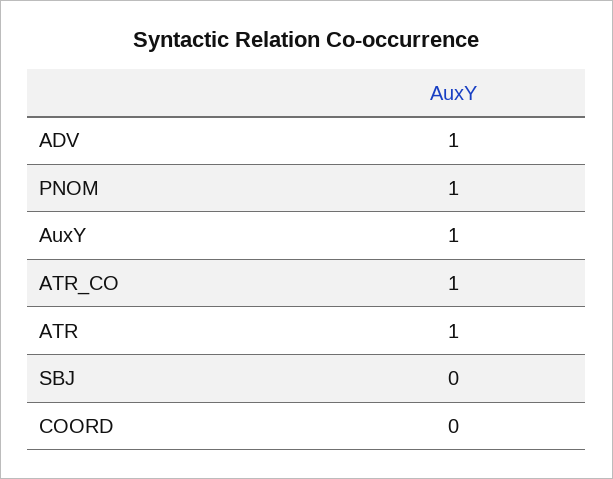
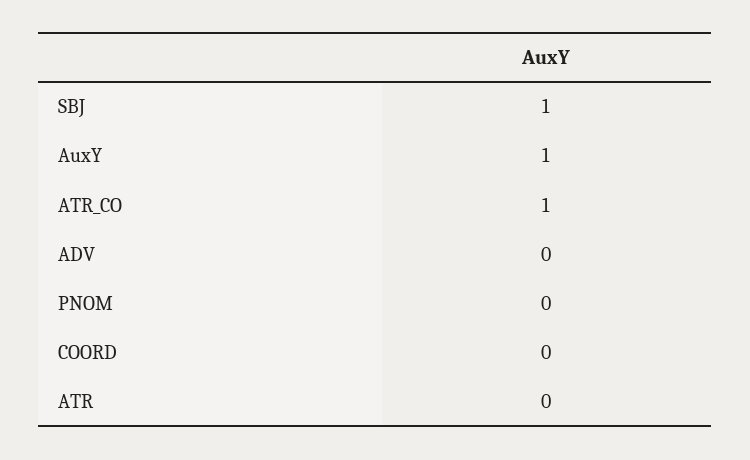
ADV: 1 -> 0
PNOM: 1 -> 0
ATR: 1 -> 0
SBJ: 0 -> 1

